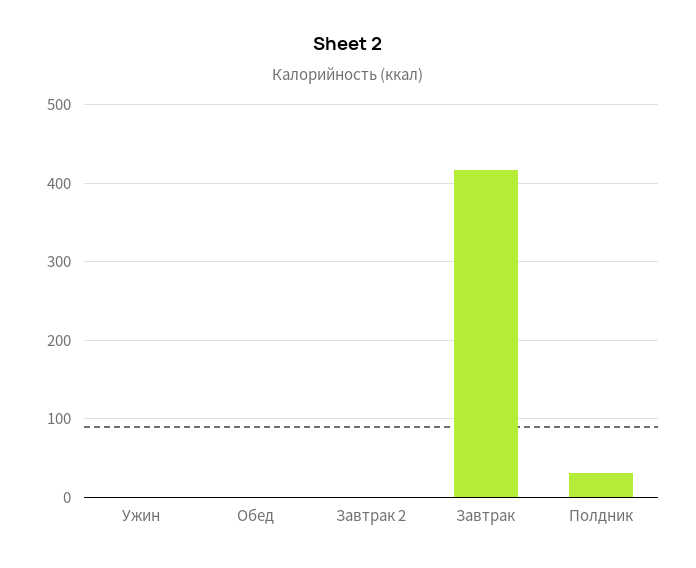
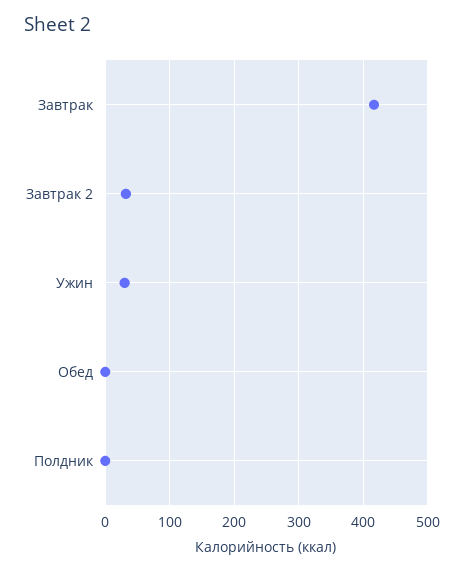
Ужин: 0 -> 30
Завтрак 2: 0 -> 30
Полдник: 30 -> 0

